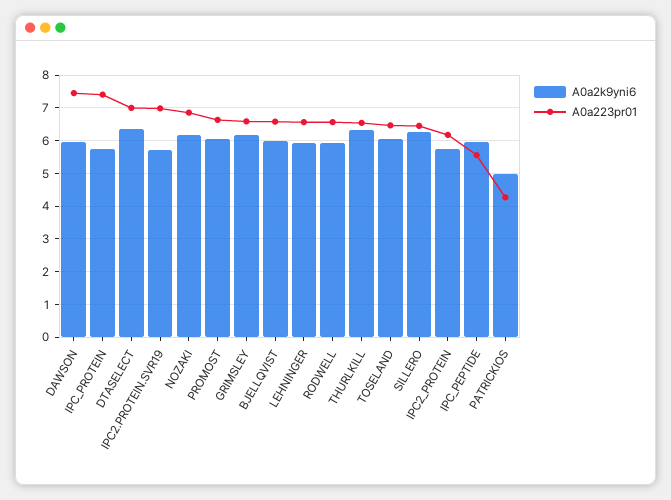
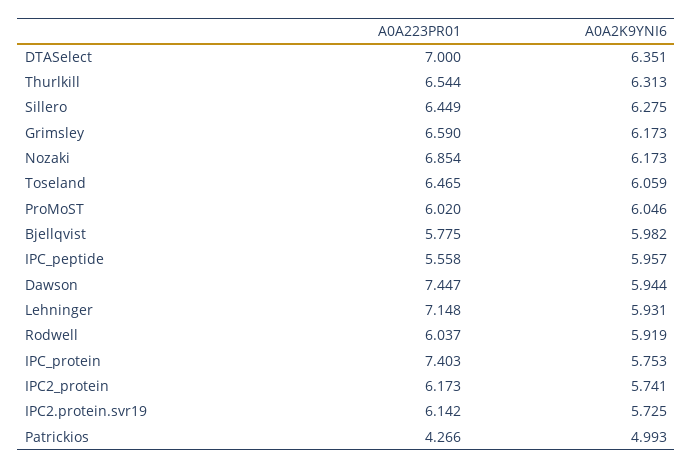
A0a223pr01, IPC2.PROTEIN.SVR19: 7 -> 6.142
A0a223pr01, PROMOST: 6.6 -> 6.02
A0a223pr01, BJELLQVIST: 6.6 -> 5.775
A0a223pr01, LEHNINGER: 6.6 -> 7.148
A0a223pr01, RODWELL: 6.6 -> 6.037

